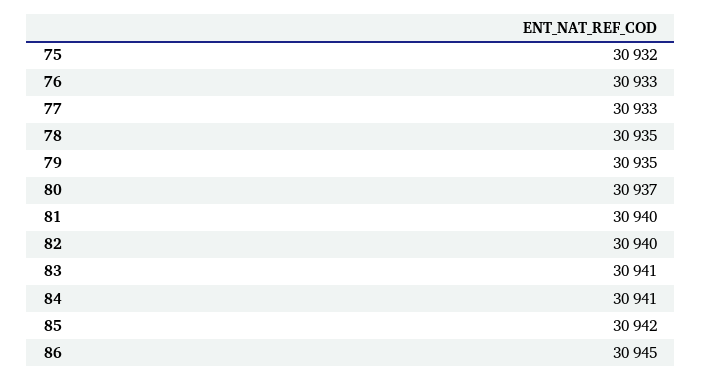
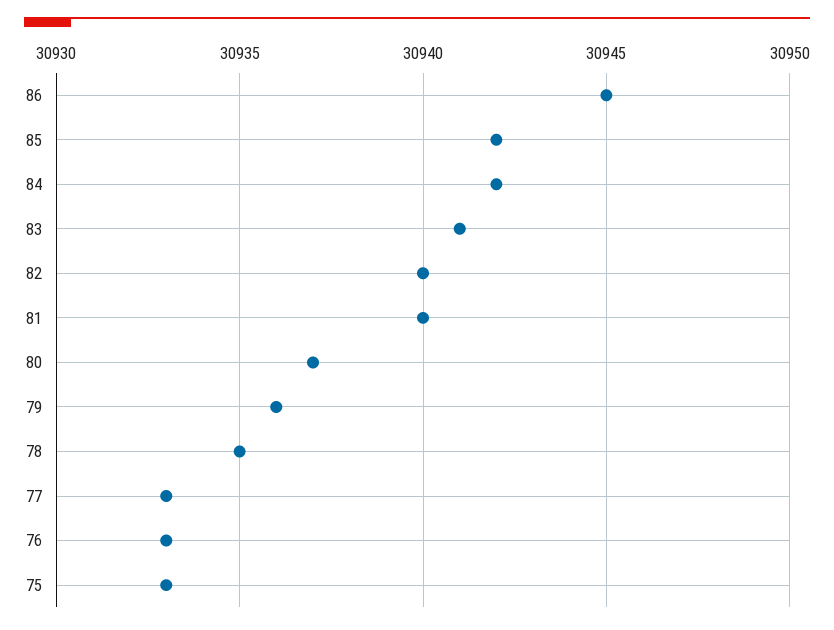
75: 30932 -> 30933
79: 30935 -> 30936
84: 30941 -> 30942

